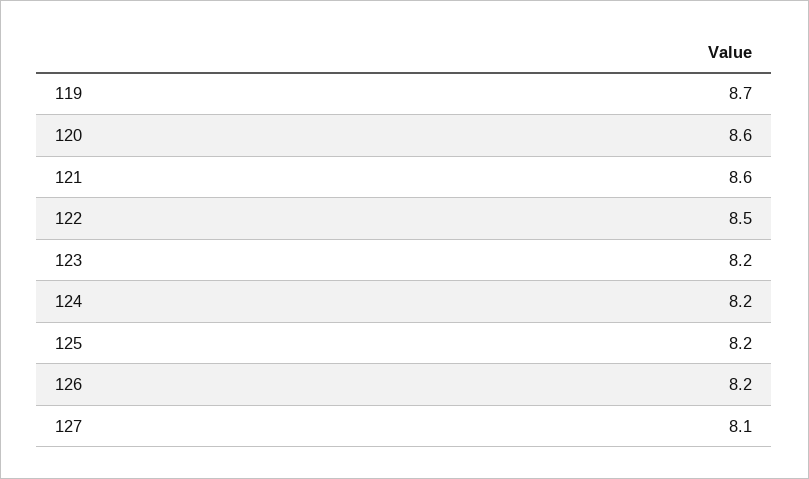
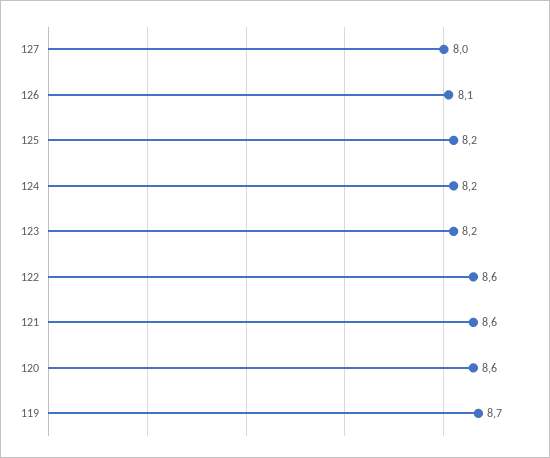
122: 8.5 -> 8.6
126: 8.2 -> 8.1
127: 8.1 -> 8

